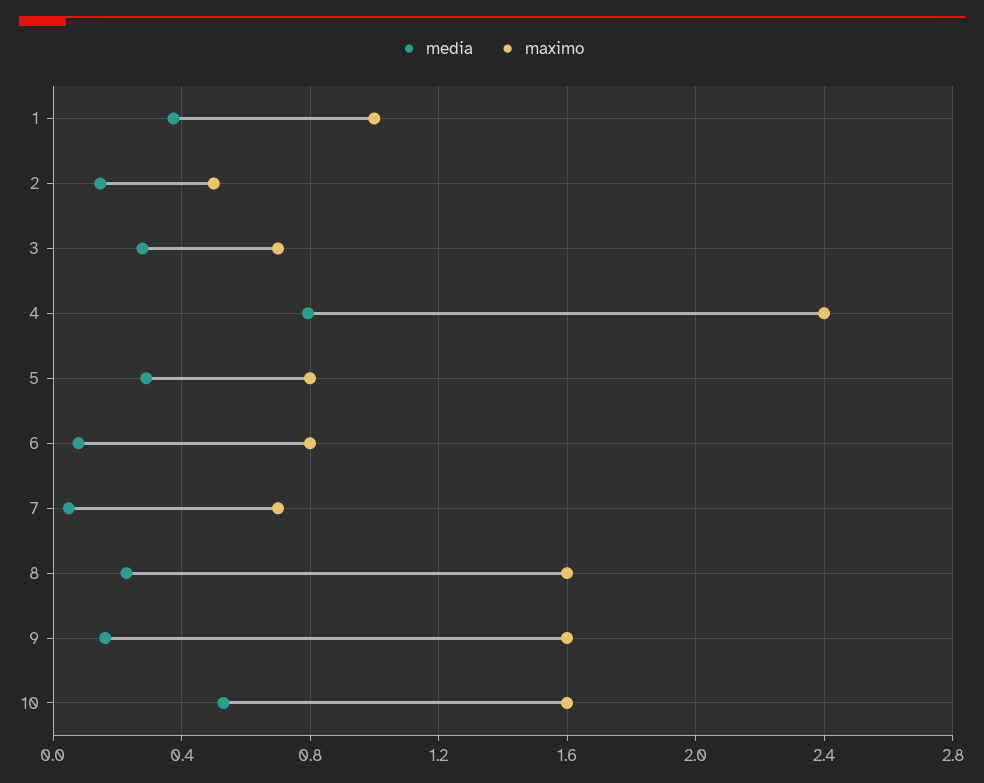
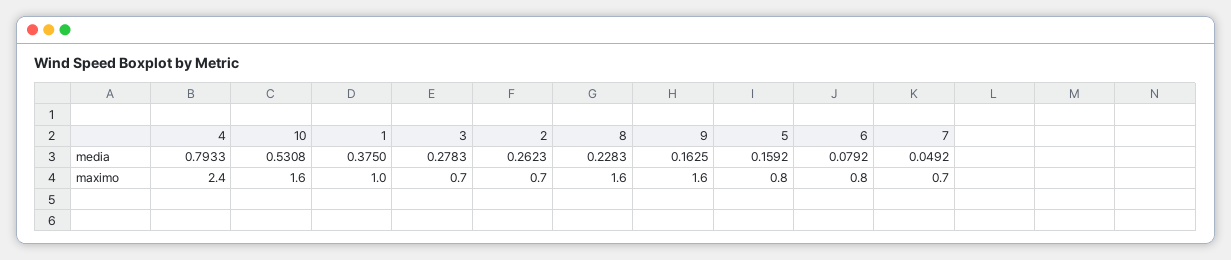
media, 2: 0.15 -> 0.2623
maximo, 2: 0.5 -> 0.7
media, 5: 0.3 -> 0.1592

